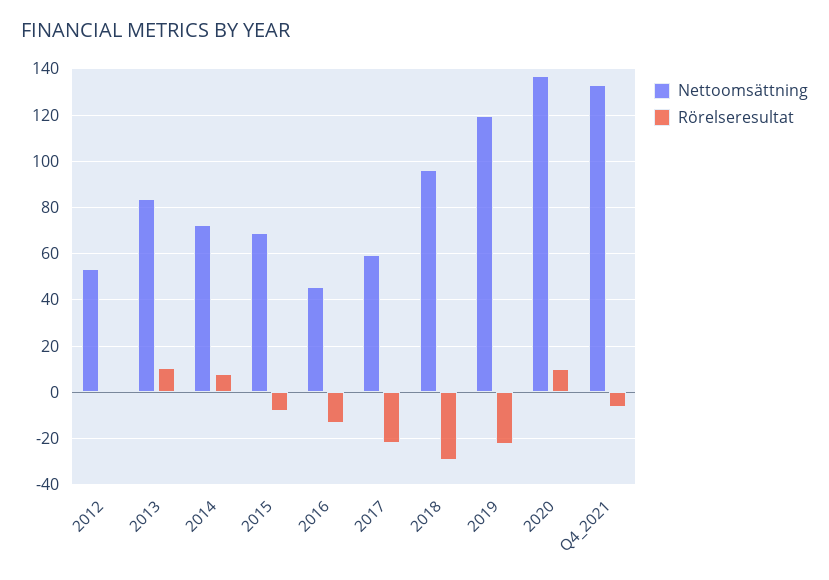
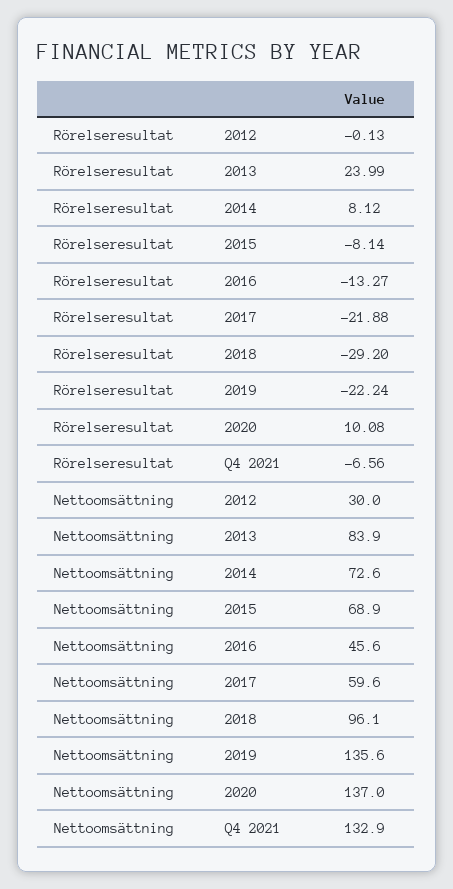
Nettoomsättning, 2012: 55 -> 30
Rörelseresultat, 2013: 10 -> 23.99
Nettoomsättning, 2019: 120 -> 135.6

